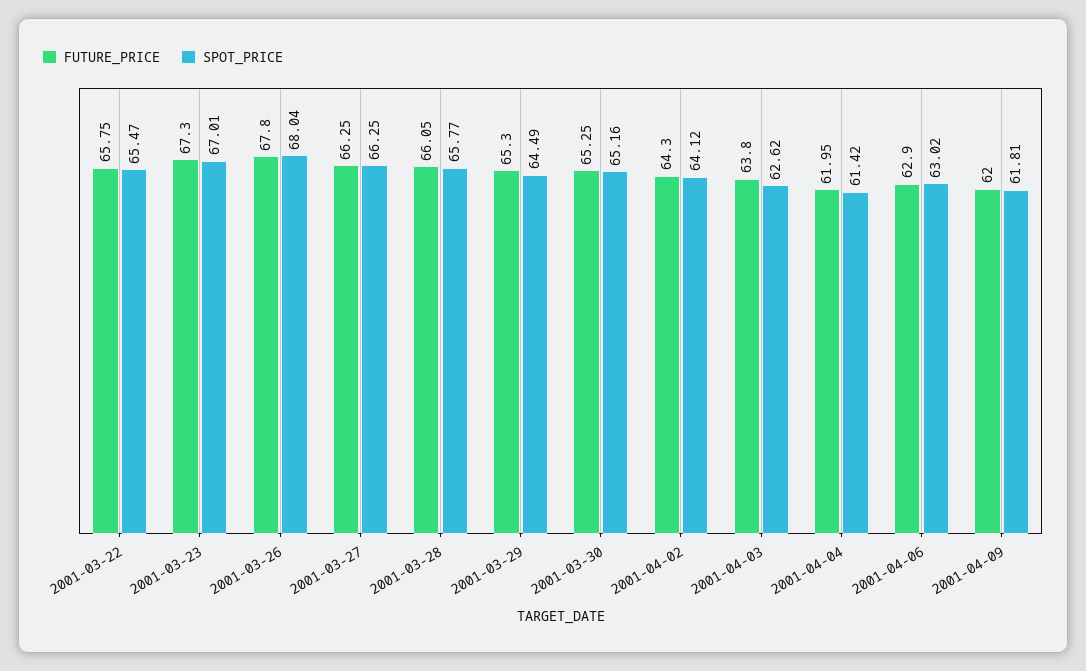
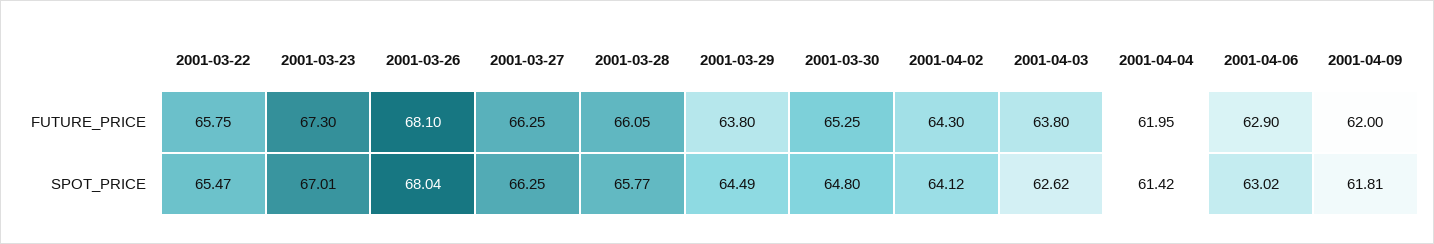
FUTURE_PRICE, 2001-03-26: 67.8 -> 68.1
FUTURE_PRICE, 2001-03-29: 65.3 -> 63.8
SPOT_PRICE, 2001-03-30: 65.16 -> 64.8

